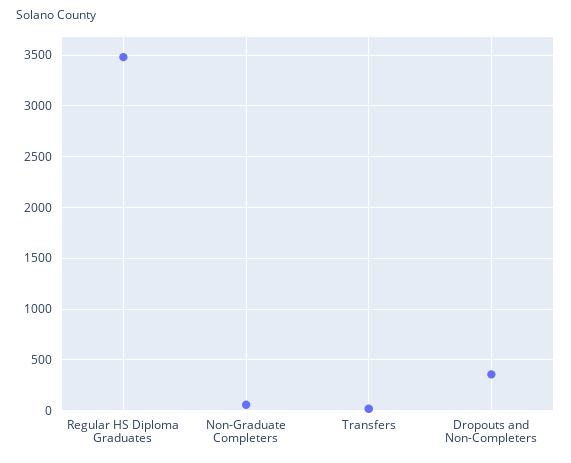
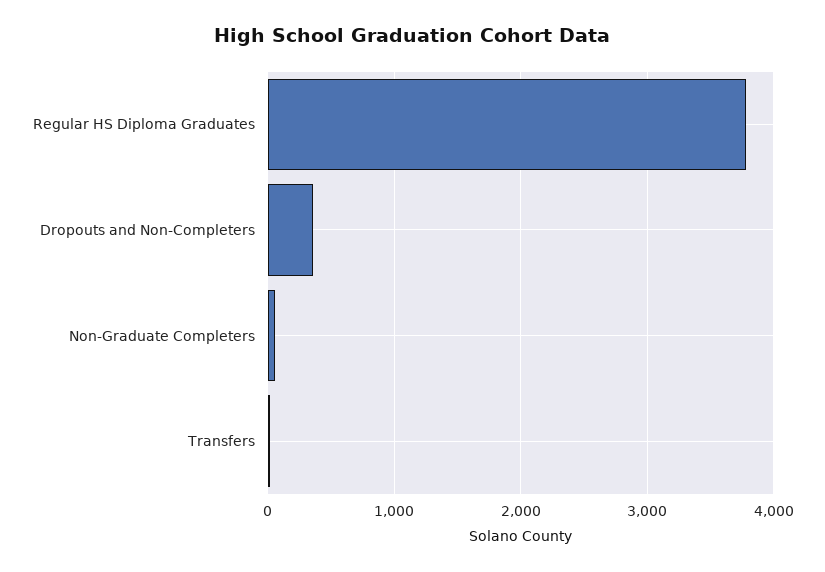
Regular HS Diploma Graduates: 3500 -> 3800

